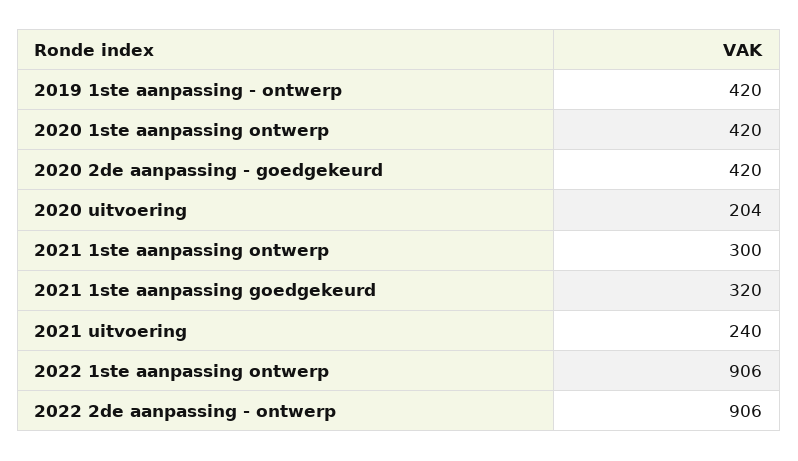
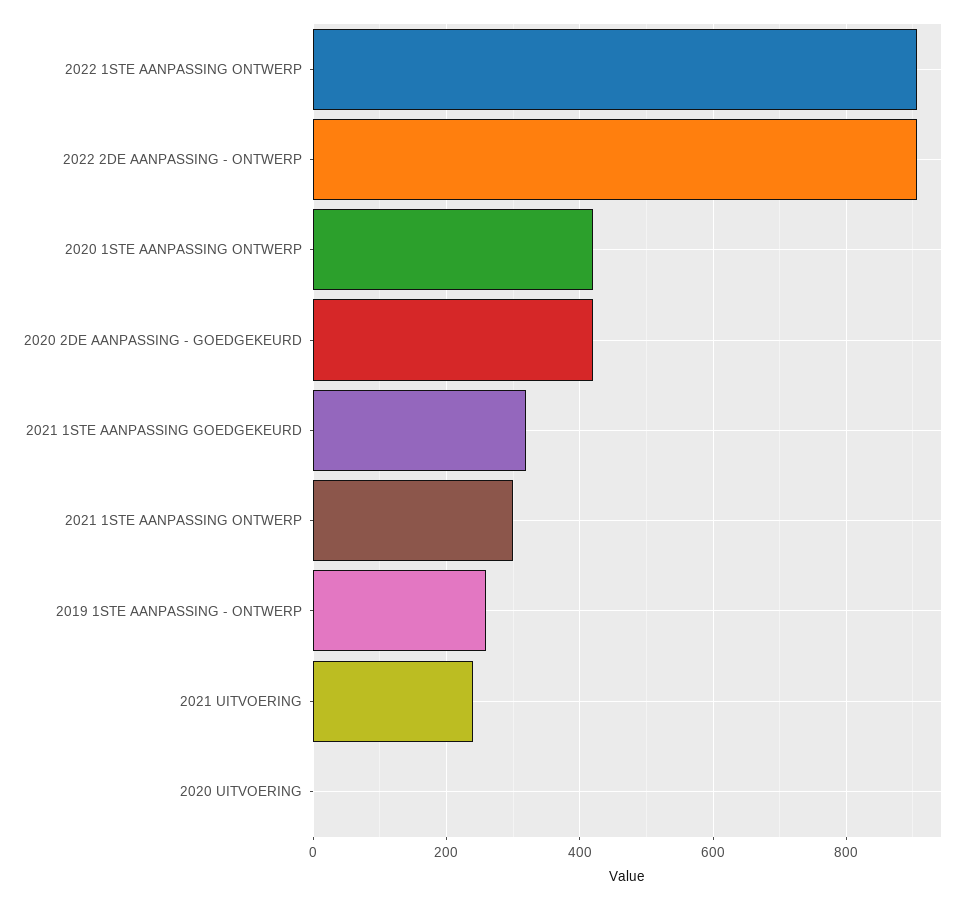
2019 1ste aanpassing - ontwerp: 420 -> 260
2020 uitvoering: 204 -> 0

